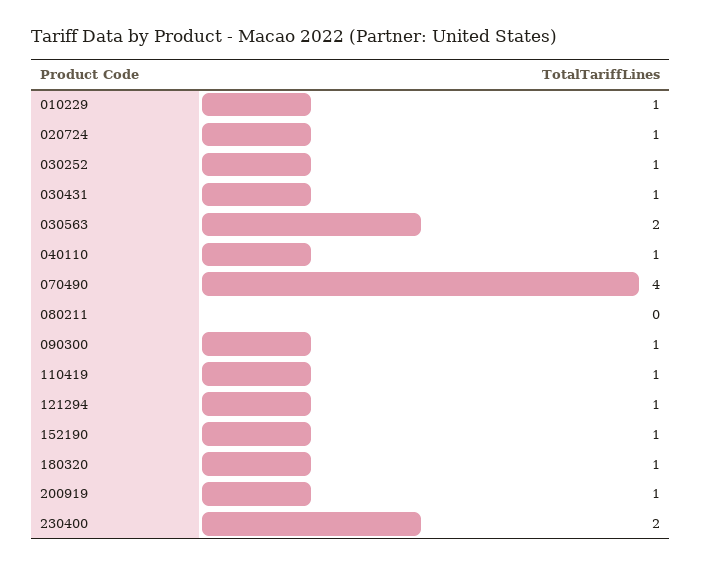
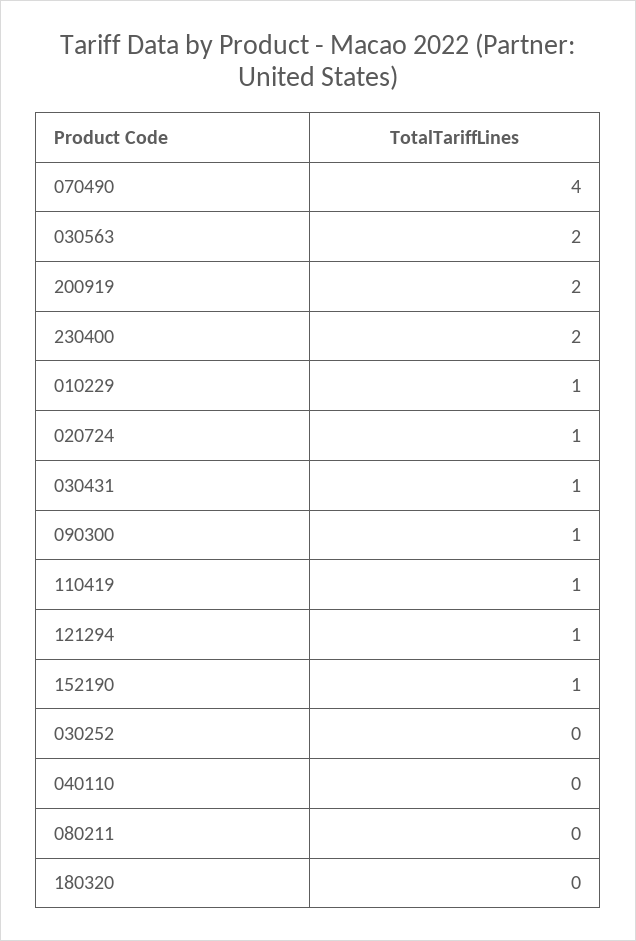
030252: 1 -> 0
040110: 1 -> 0
180320: 1 -> 0
200919: 1 -> 2

